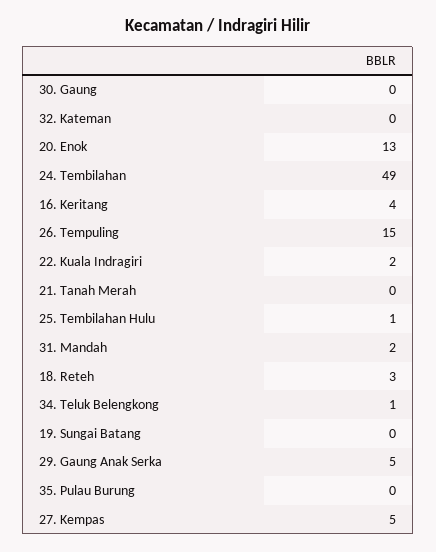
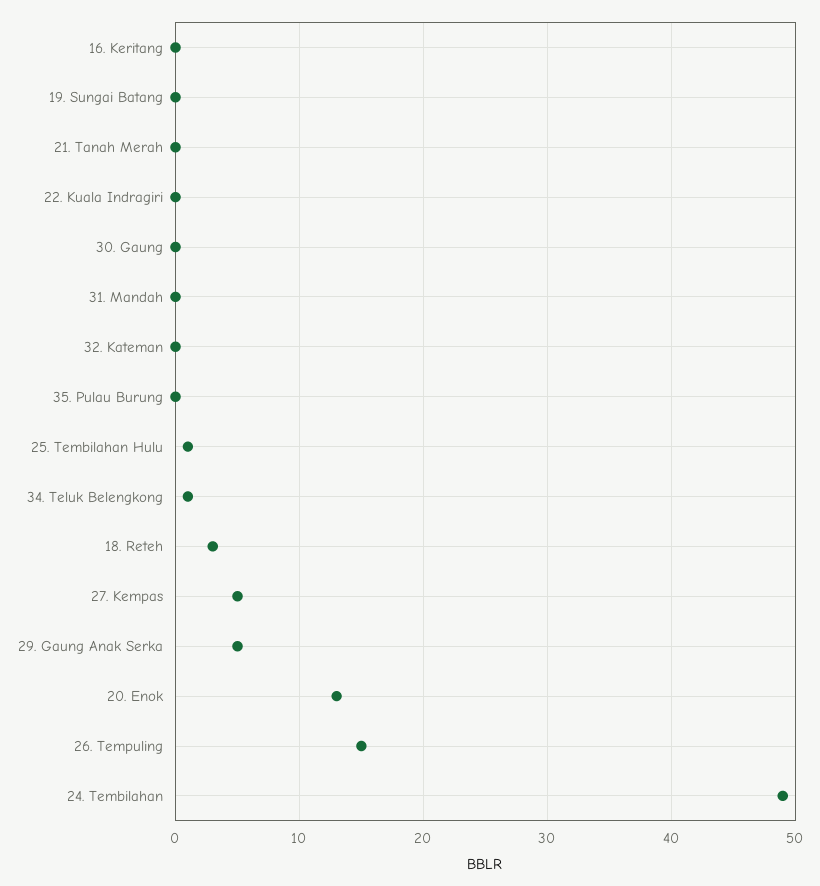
16. Keritang: 4 -> 0
22. Kuala Indragiri: 2 -> 0
31. Mandah: 2 -> 0

